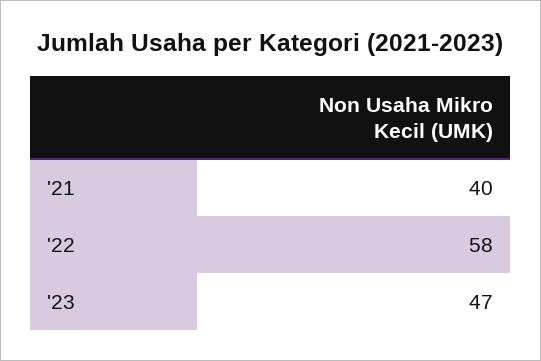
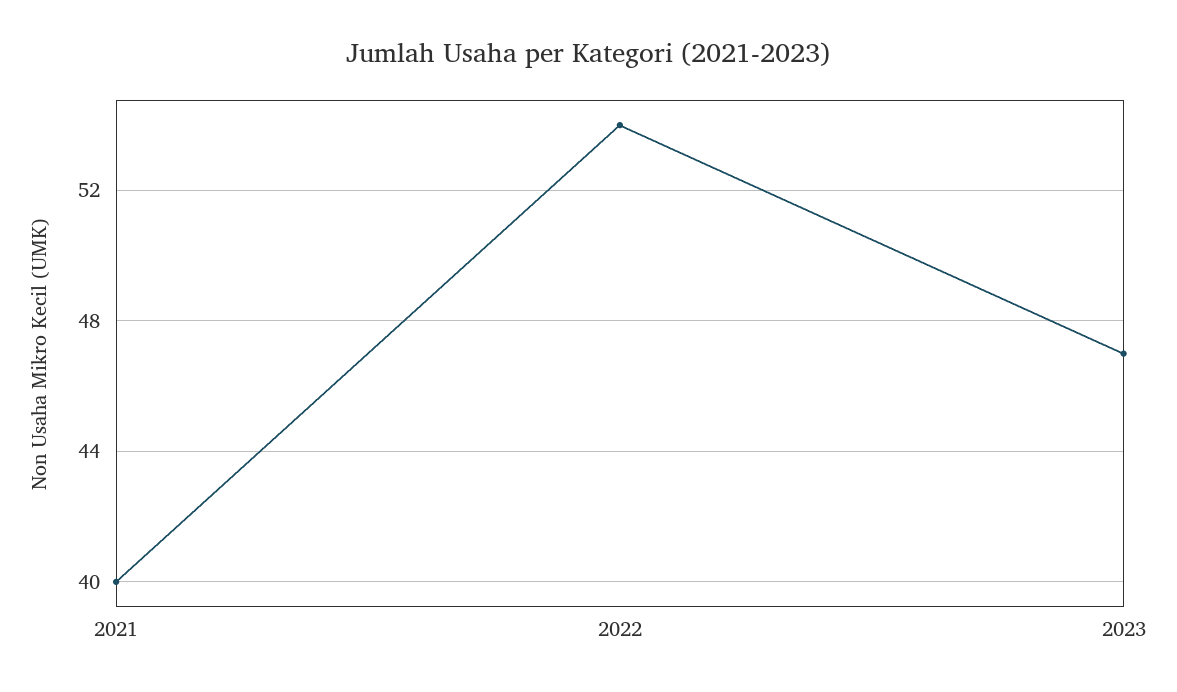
'22: 58 -> 54

